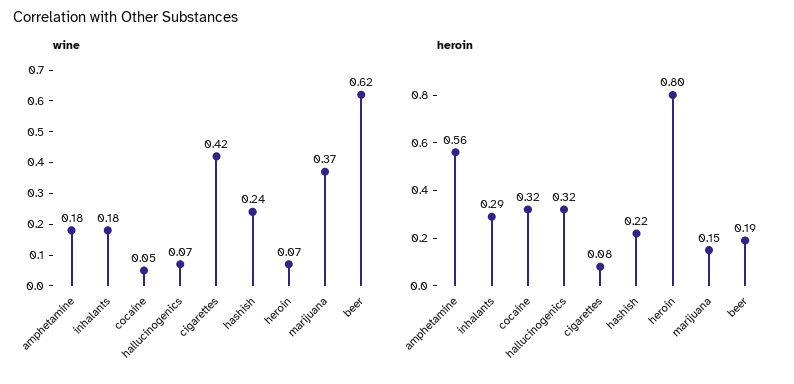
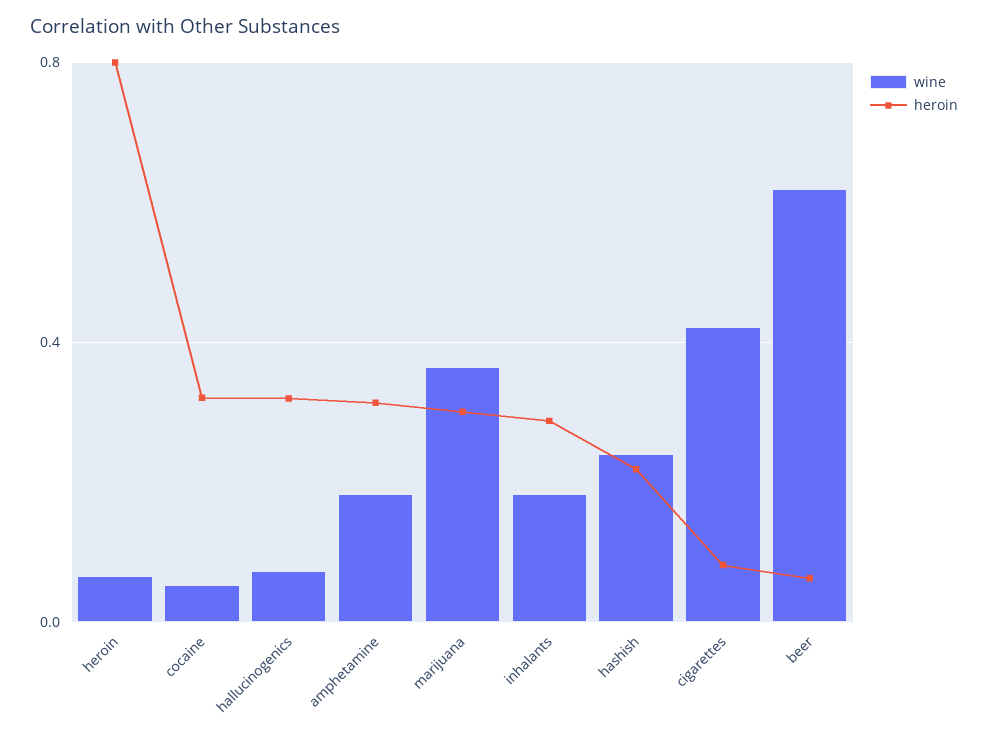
heroin, amphetamine: 0.56 -> 0.3
heroin, marijuana: 0.15 -> 0.3
heroin, beer: 0.19 -> 0.05

